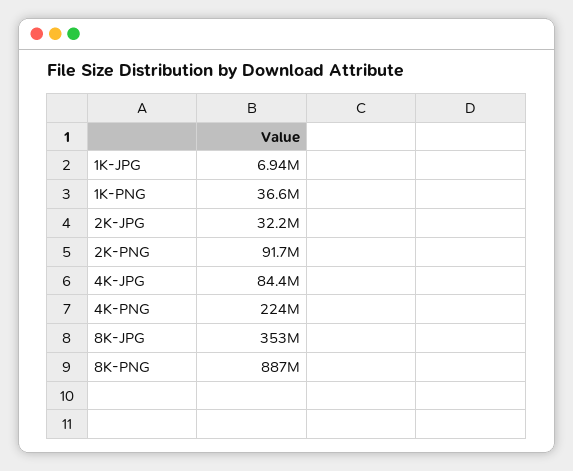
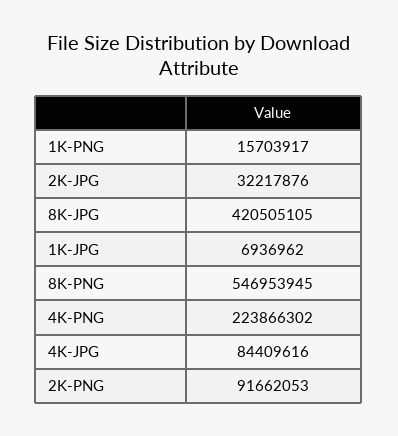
1K-PNG: 36600000 -> 15703917
8K-JPG: 353000000 -> 420505105
8K-PNG: 887000000 -> 546953945

